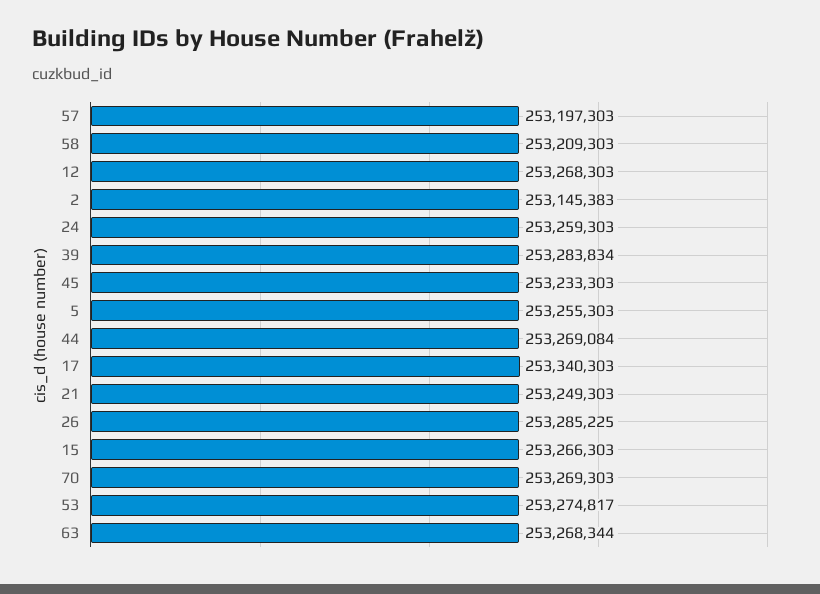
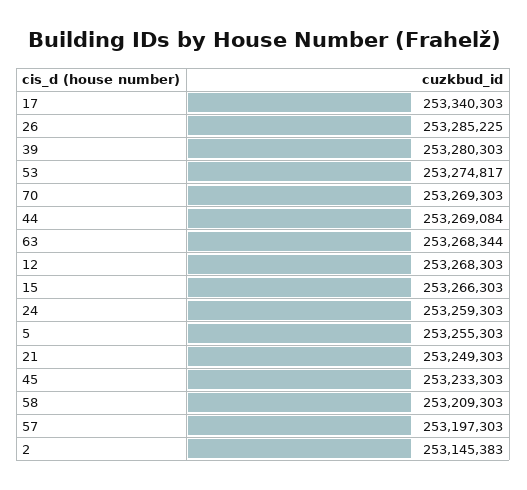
39: 253283834 -> 253280303

